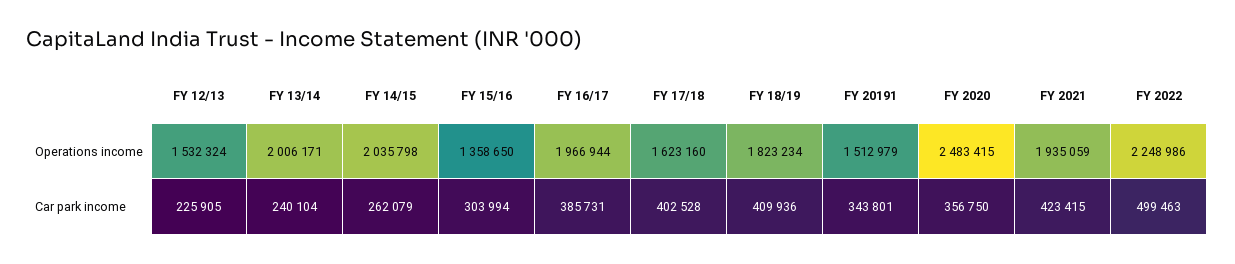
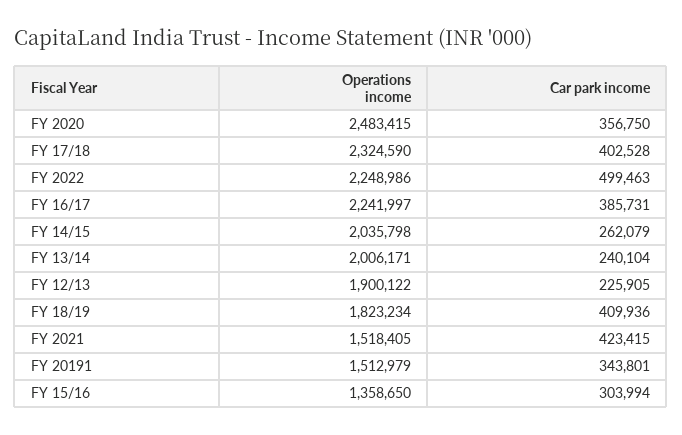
FY 12/13, Operations income: 1532324 -> 1900122
FY 16/17, Operations income: 1966944 -> 2241997
FY 17/18, Operations income: 1623160 -> 2324590
FY 2021, Operations income: 1935059 -> 1518405

